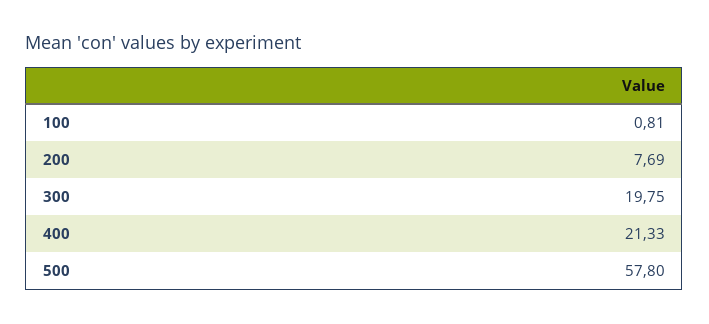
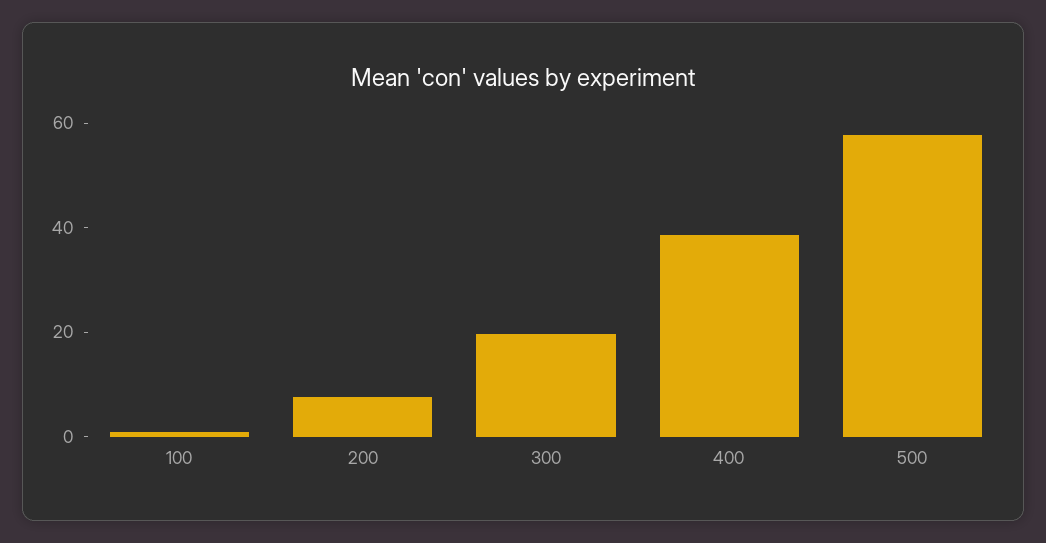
400: 21.33 -> 40

